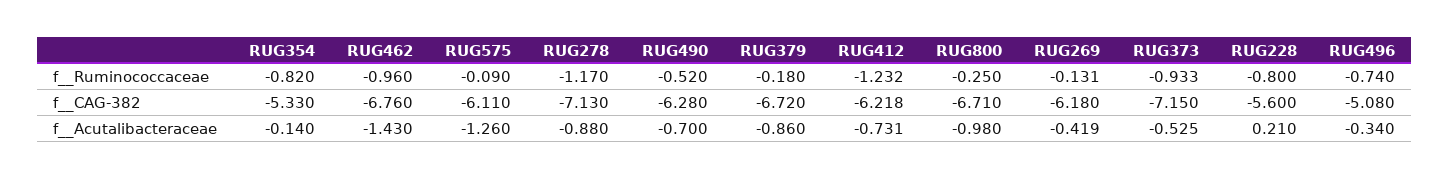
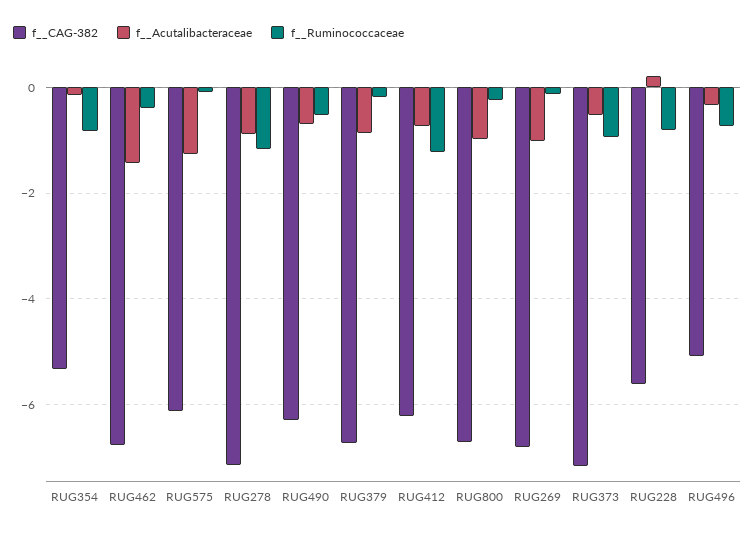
f__Ruminococcaceae, RUG462: -0.96 -> -0.4
f__CAG-382, RUG269: -6.18 -> -6.8
f__Acutalibacteraceae, RUG269: -0.419 -> -1

